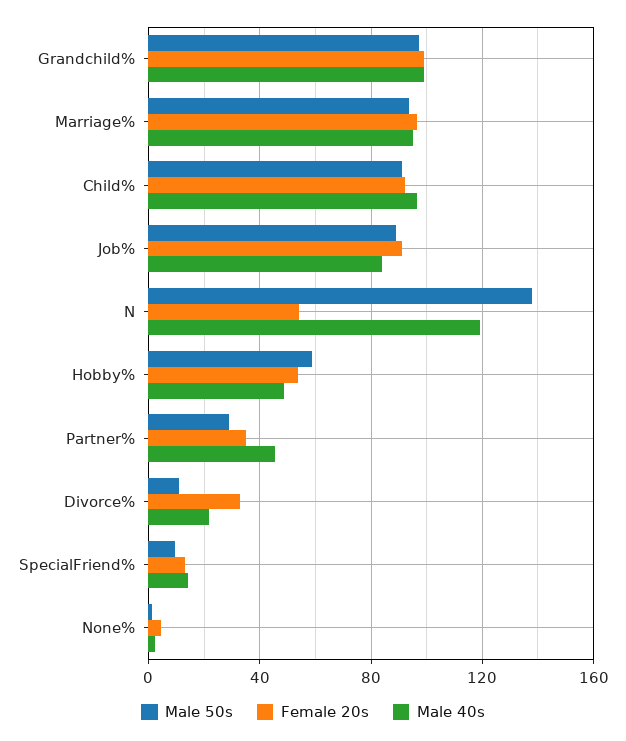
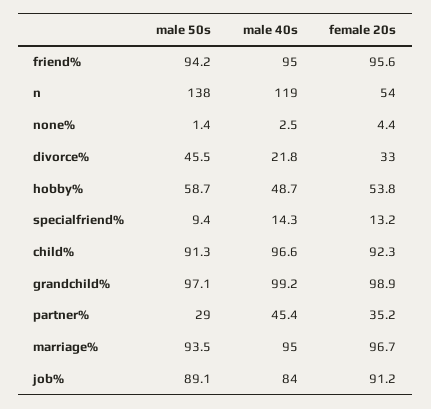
Male 50s, Divorce%: 10 -> 45.5
Male 50s, friend%: none -> 94.2
Male 40s, friend%: none -> 95
Female 20s, friend%: none -> 95.6

